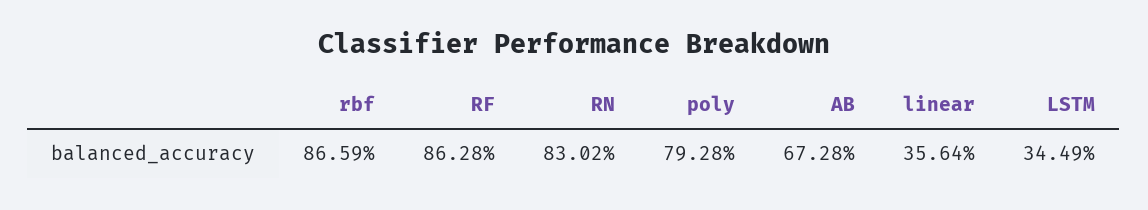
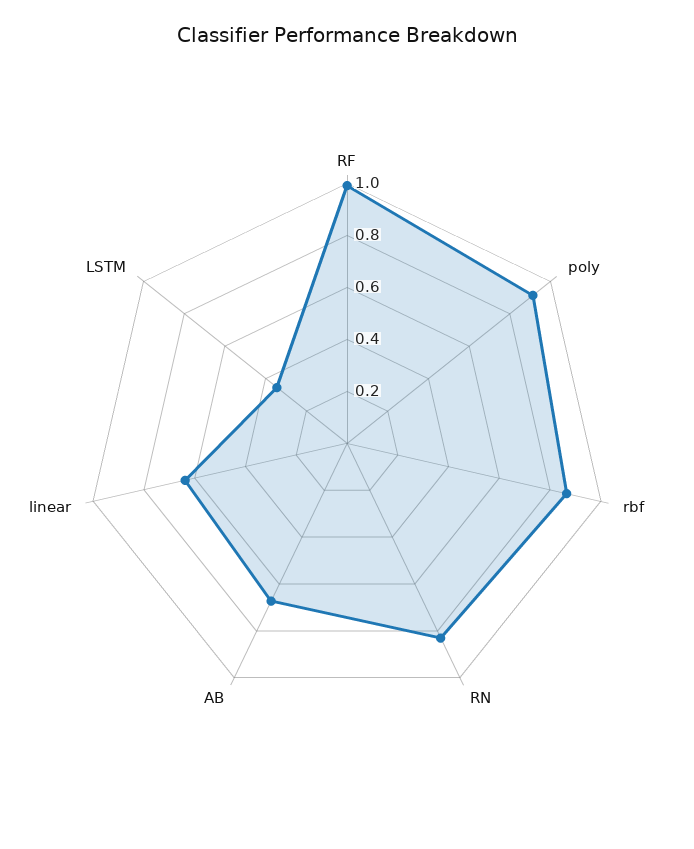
RF: 0.8628 -> 1
poly: 0.7928 -> 0.9
linear: 0.3564 -> 0.65

